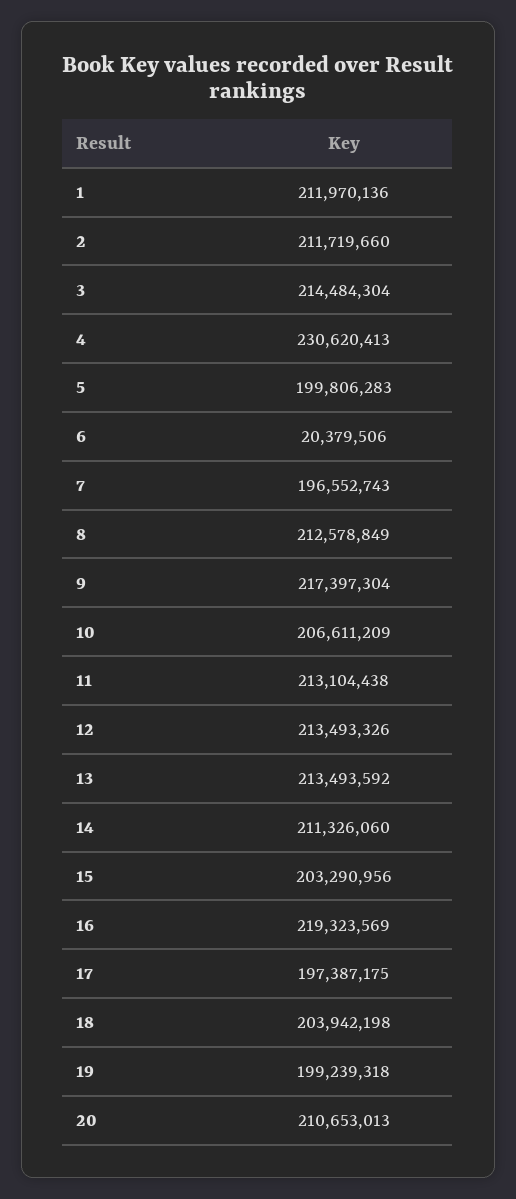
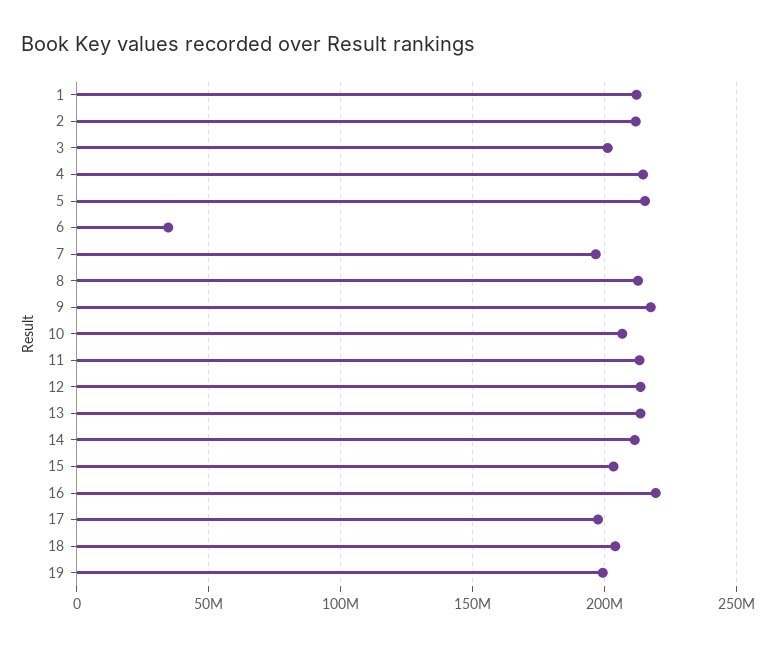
3: 214484304 -> 200000000
4: 230620413 -> 215000000
5: 199806283 -> 215000000
6: 20379506 -> 35000000
20: 210653013 -> none

